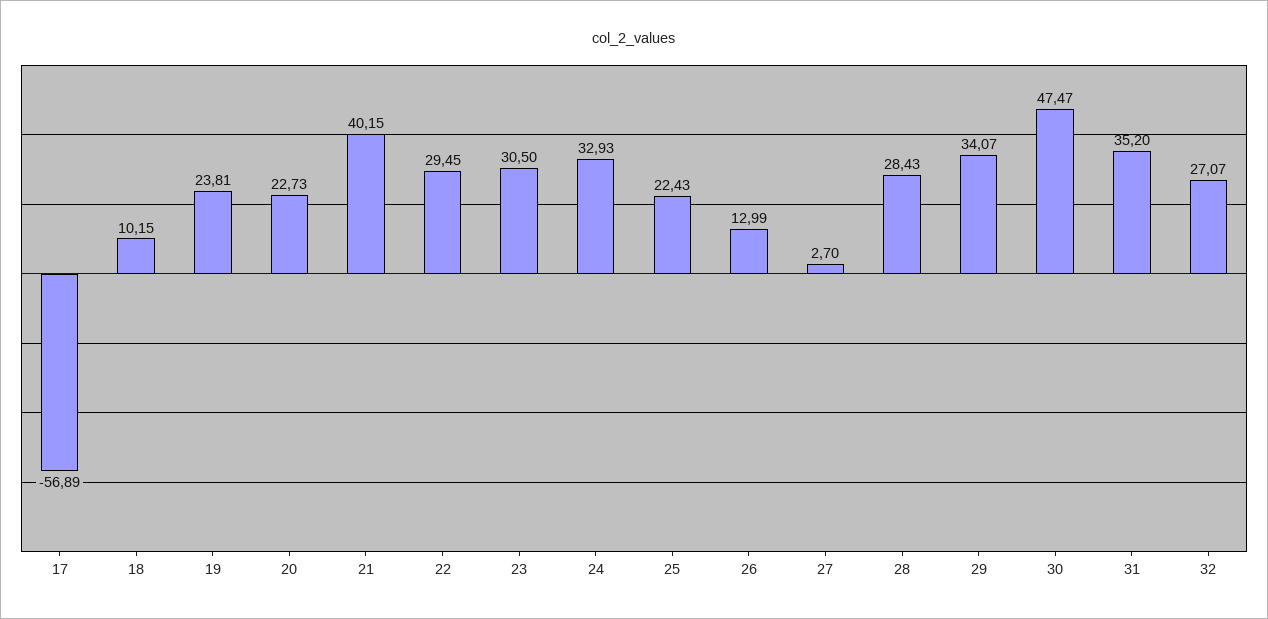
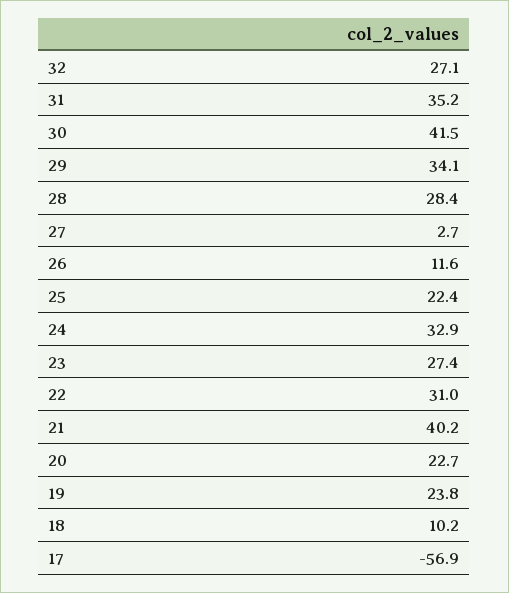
22: 29.45 -> 31
23: 30.5 -> 27.4
26: 12.99 -> 11.6
30: 47.47 -> 41.5

